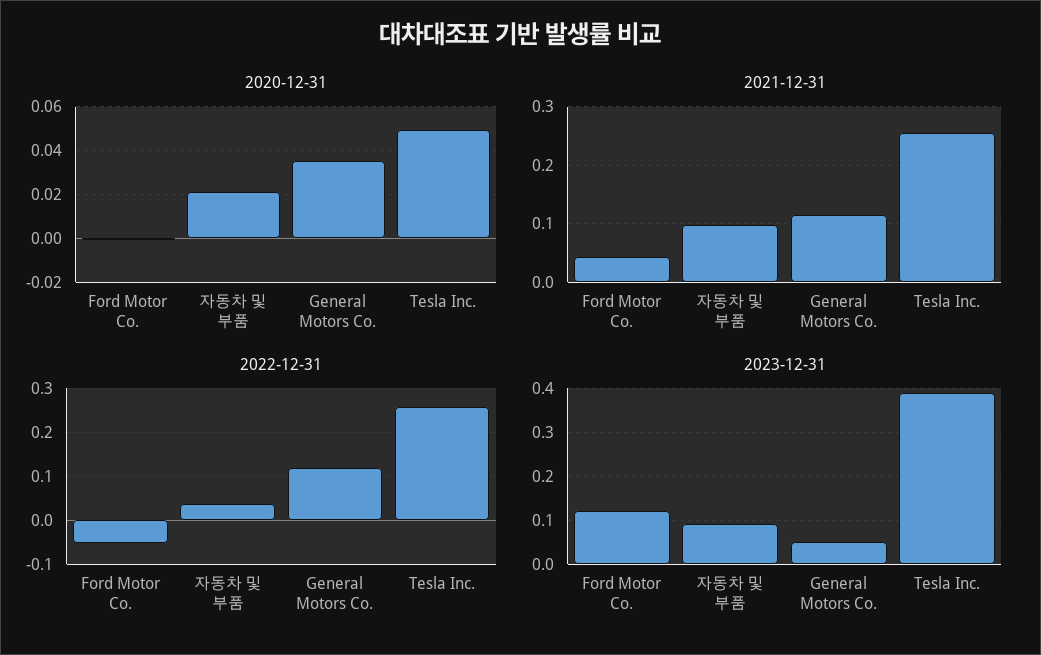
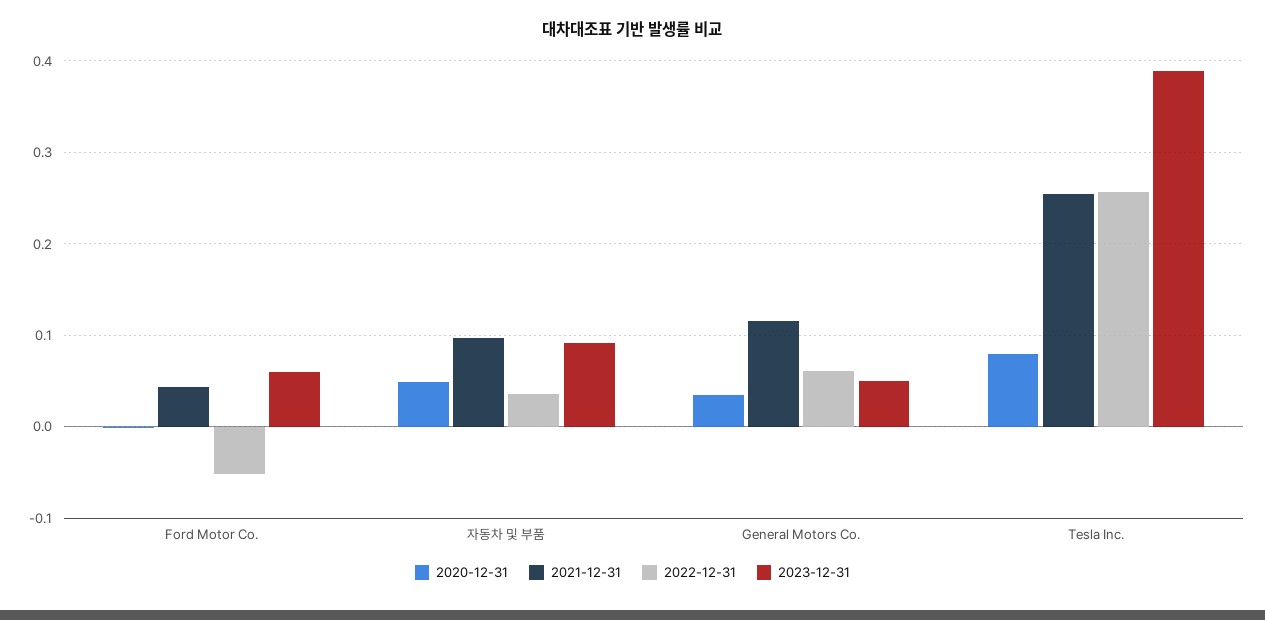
2020-12-31, 자동차 및 부품: 0.02 -> 0.05
2020-12-31, Tesla Inc.: 0.05 -> 0.08
2022-12-31, General Motors Co.: 0.12 -> 0.06
2023-12-31, Ford Motor Co.: 0.12 -> 0.06

